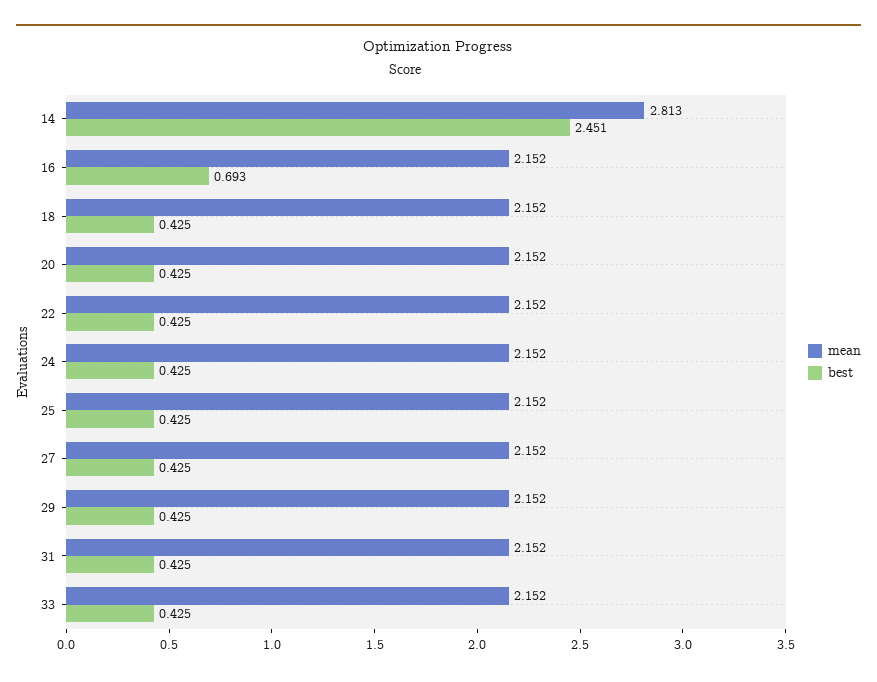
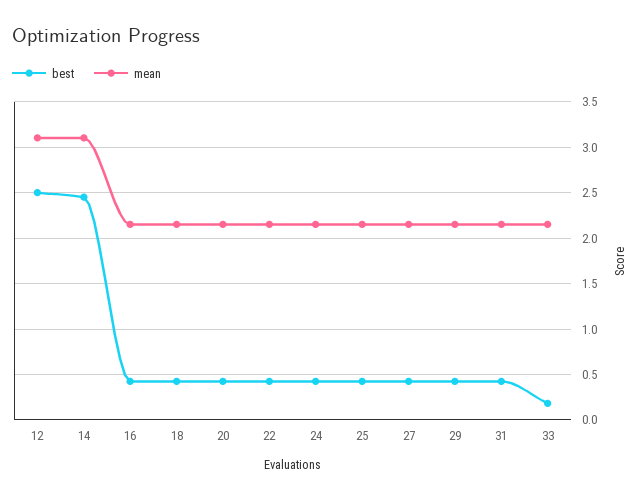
mean, 14: 2.813 -> 3.1
best, 16: 0.693 -> 0.4
best, 33: 0.425 -> 0.2
best, 12: none -> 2.5
mean, 12: none -> 3.1

